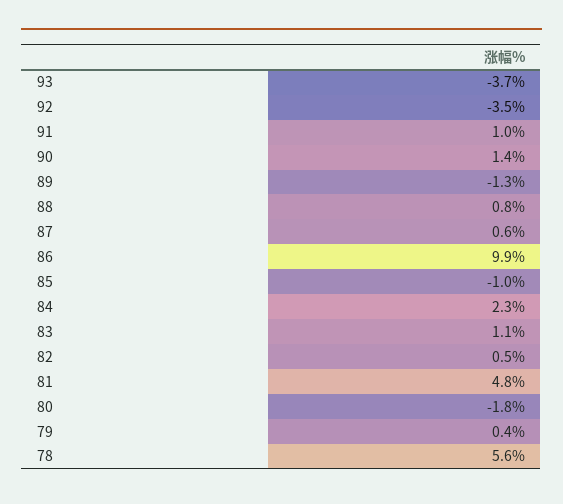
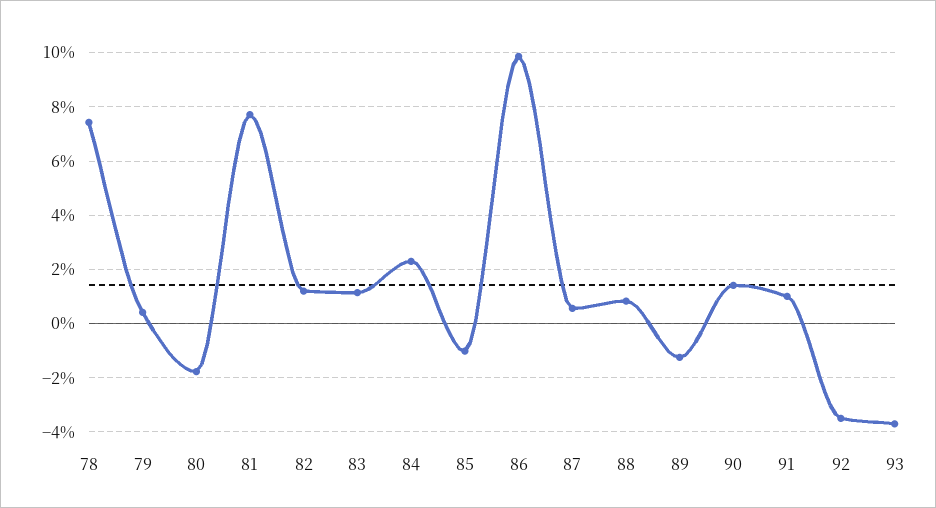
82: 0.5 -> 1.25
81: 4.8 -> 7.75
78: 5.6 -> 7.5

